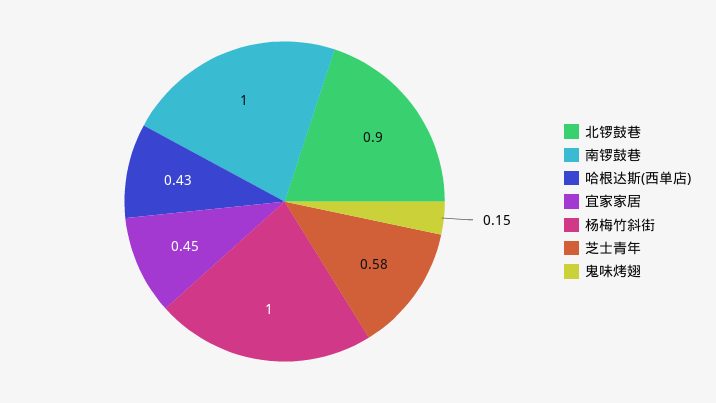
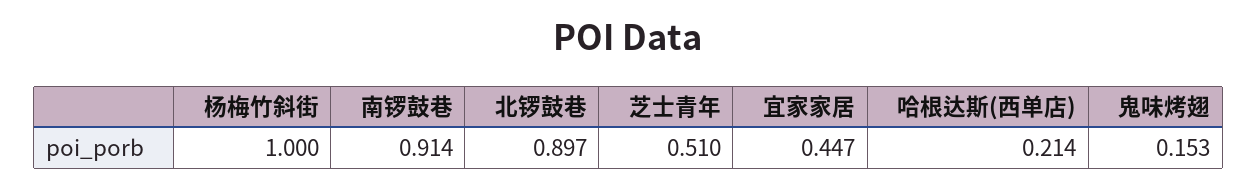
南锣鼓巷: 1 -> 0.914
哈根达斯(西单店): 0.43 -> 0.214
芝士青年: 0.58 -> 0.51

